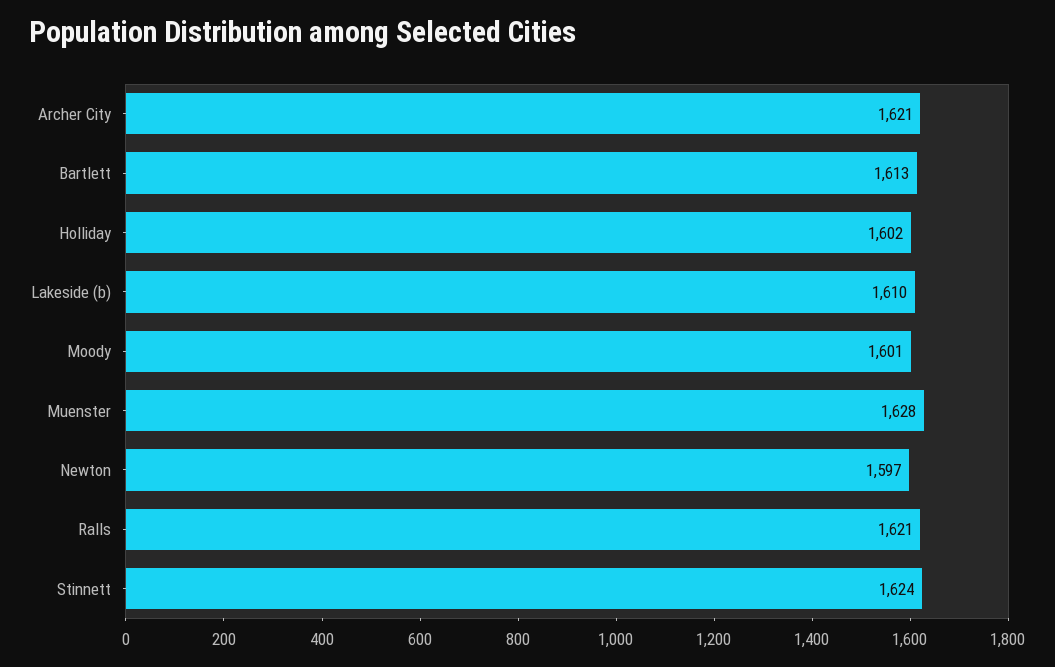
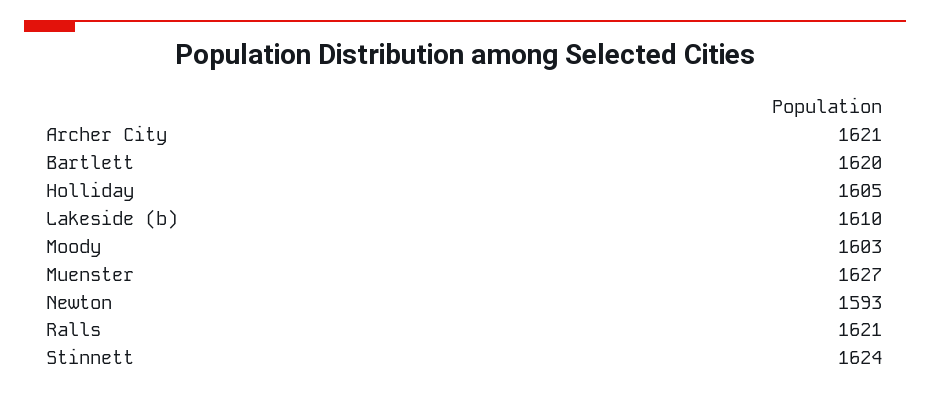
Bartlett: 1613 -> 1620
Holliday: 1602 -> 1605
Moody: 1601 -> 1603
Muenster: 1628 -> 1627
Newton: 1597 -> 1593

